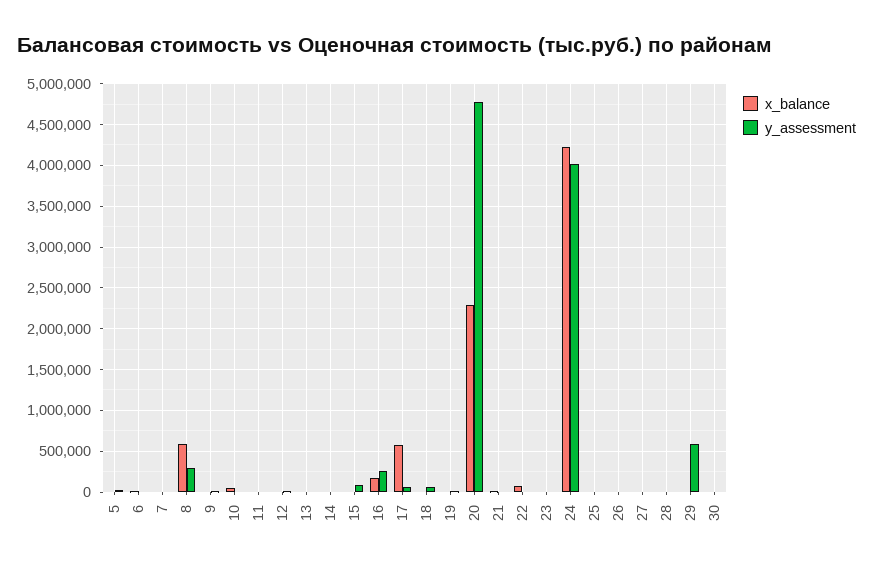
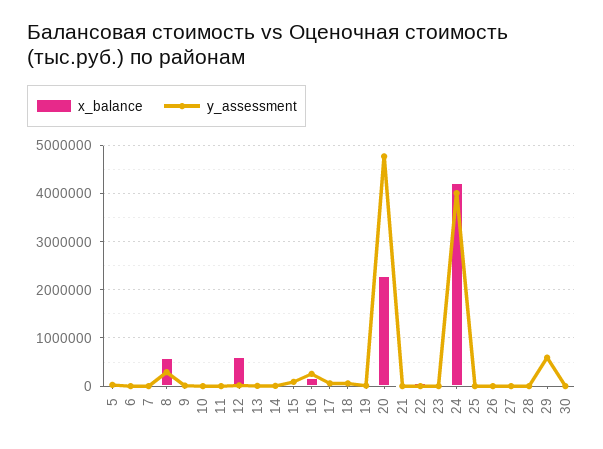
x_balance, 12: 0 -> 600000
x_balance, 17: 600000 -> 0

